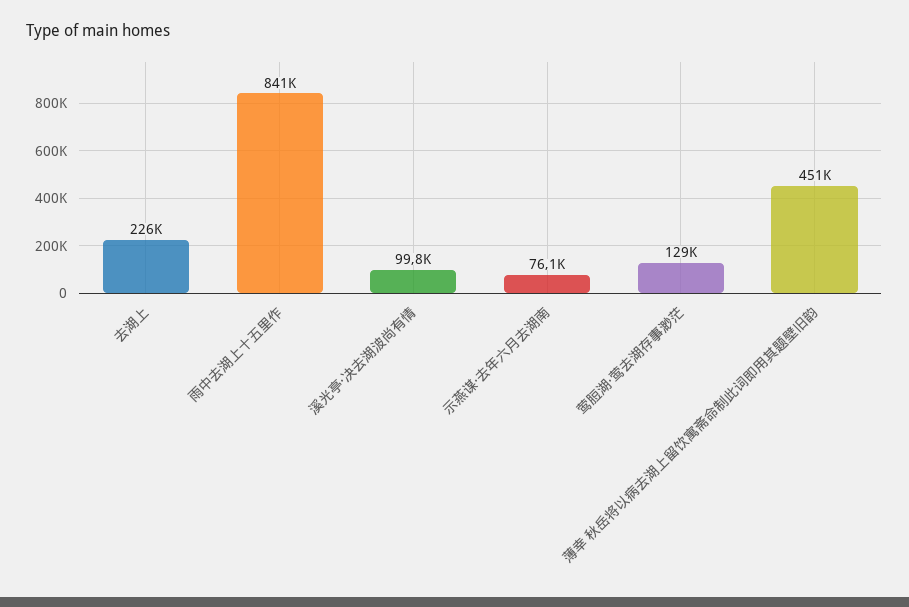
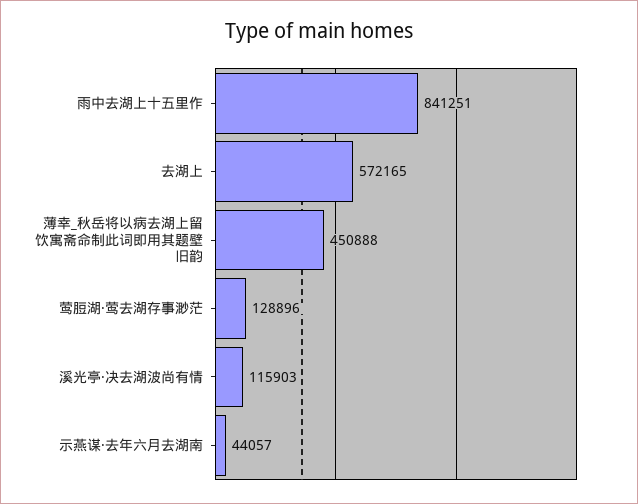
去湖上: 226000 -> 572165
溪光亭·决去湖波尚有情: 99800 -> 115903
示燕谋·去年六月去湖南: 76100 -> 44057

